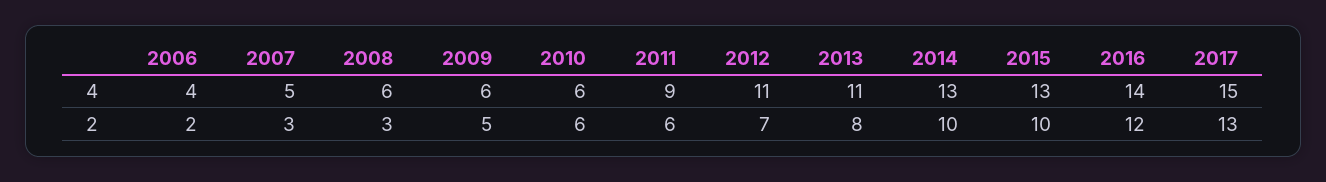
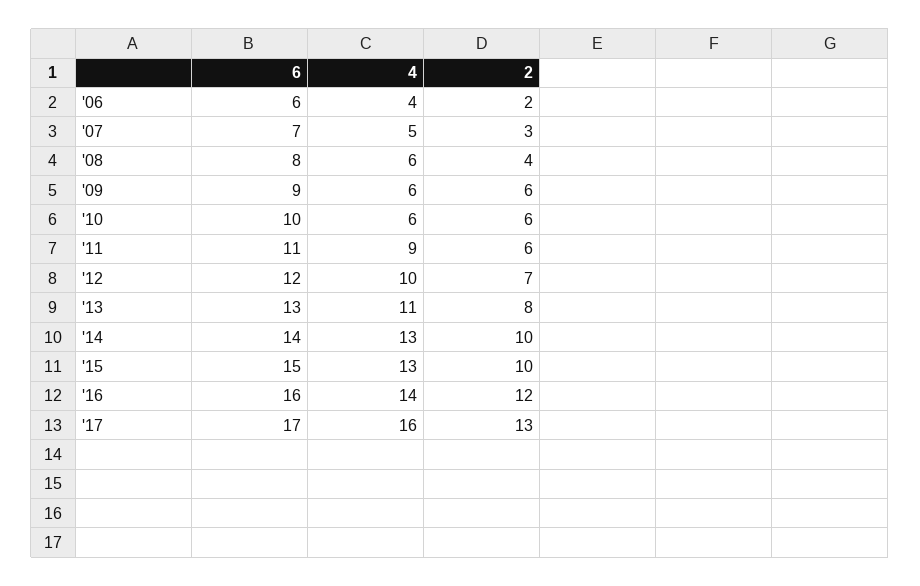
2012, 4: 11 -> 10
2017, 4: 15 -> 16
2008, 2: 3 -> 4
2009, 2: 5 -> 6
2006, 6: none -> 6
2007, 6: none -> 7
2008, 6: none -> 8
2009, 6: none -> 9
2010, 6: none -> 10
2011, 6: none -> 11
2012, 6: none -> 12
2013, 6: none -> 13
2014, 6: none -> 14
2015, 6: none -> 15
2016, 6: none -> 16
2017, 6: none -> 17

